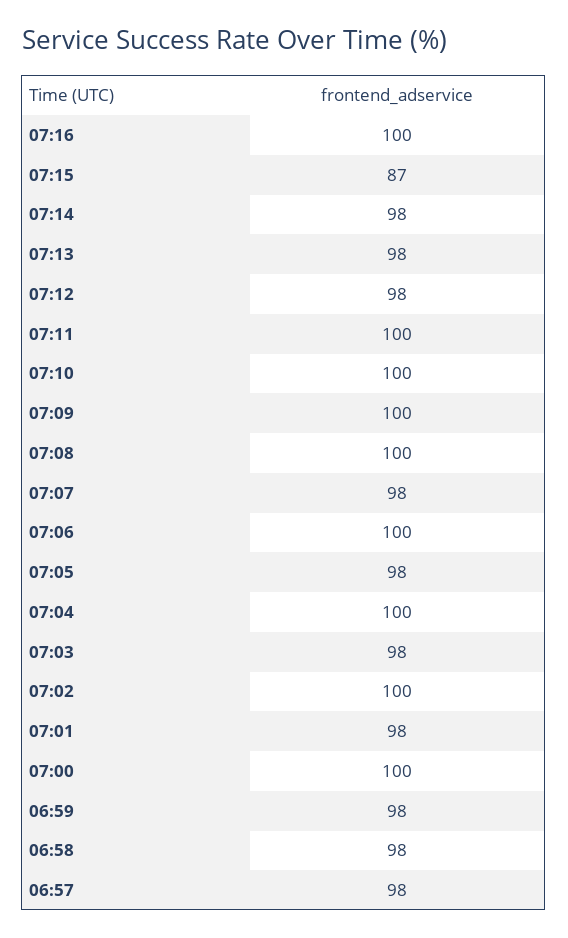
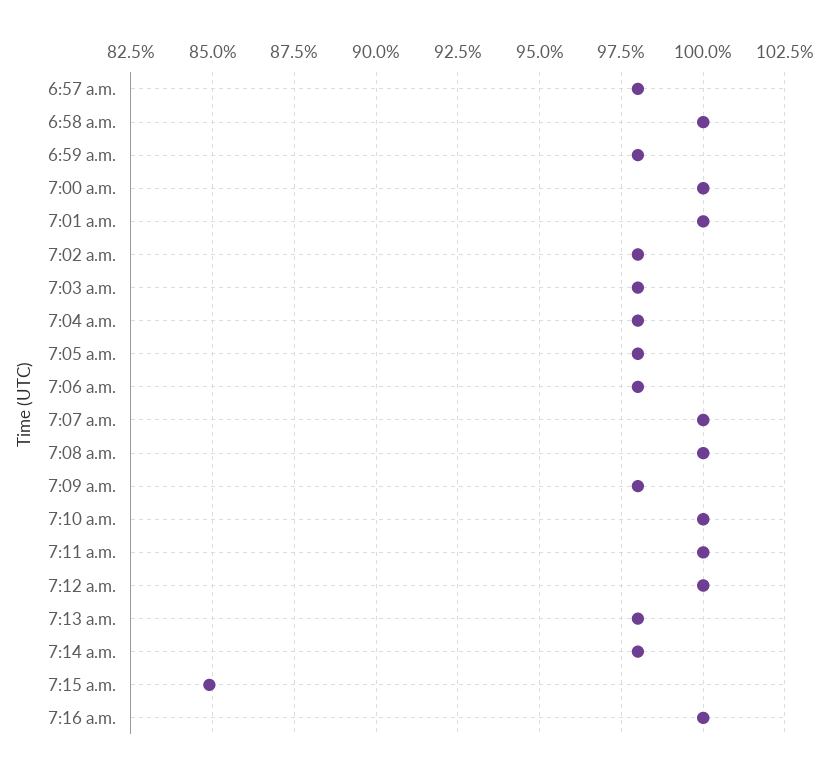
07:15: 87 -> 85
07:12: 98 -> 100
07:09: 100 -> 98
07:07: 98 -> 100
07:06: 100 -> 98
07:04: 100 -> 98
07:02: 100 -> 98
07:01: 98 -> 100
06:58: 98 -> 100

